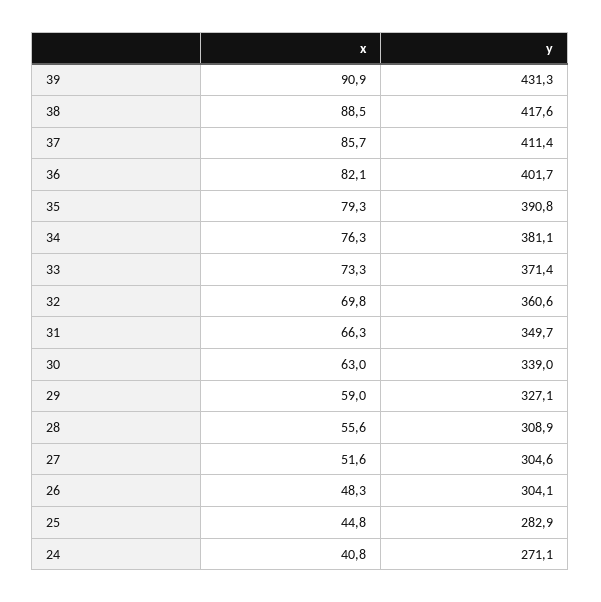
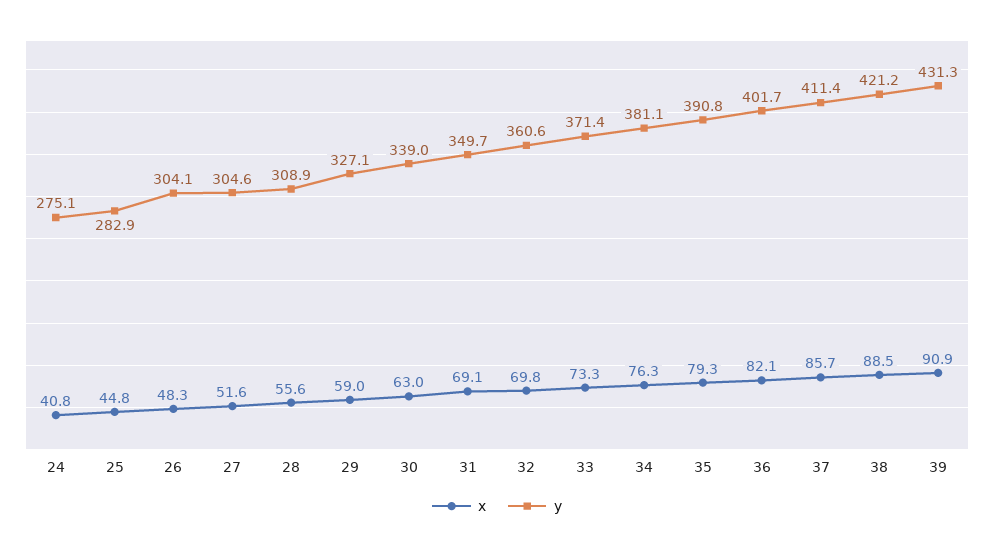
y, 38: 417.6 -> 421.2
x, 31: 66.3 -> 69.1
y, 24: 271.1 -> 275.1

